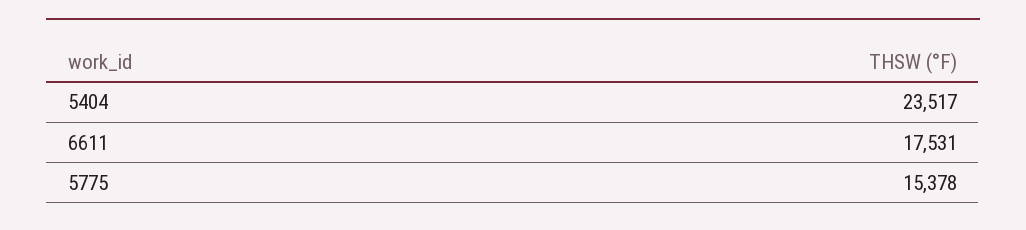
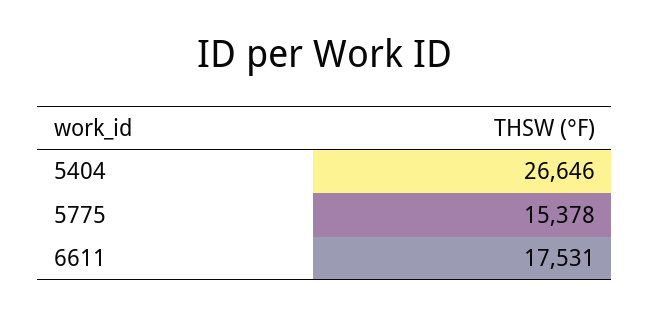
5404: 23517 -> 26646

